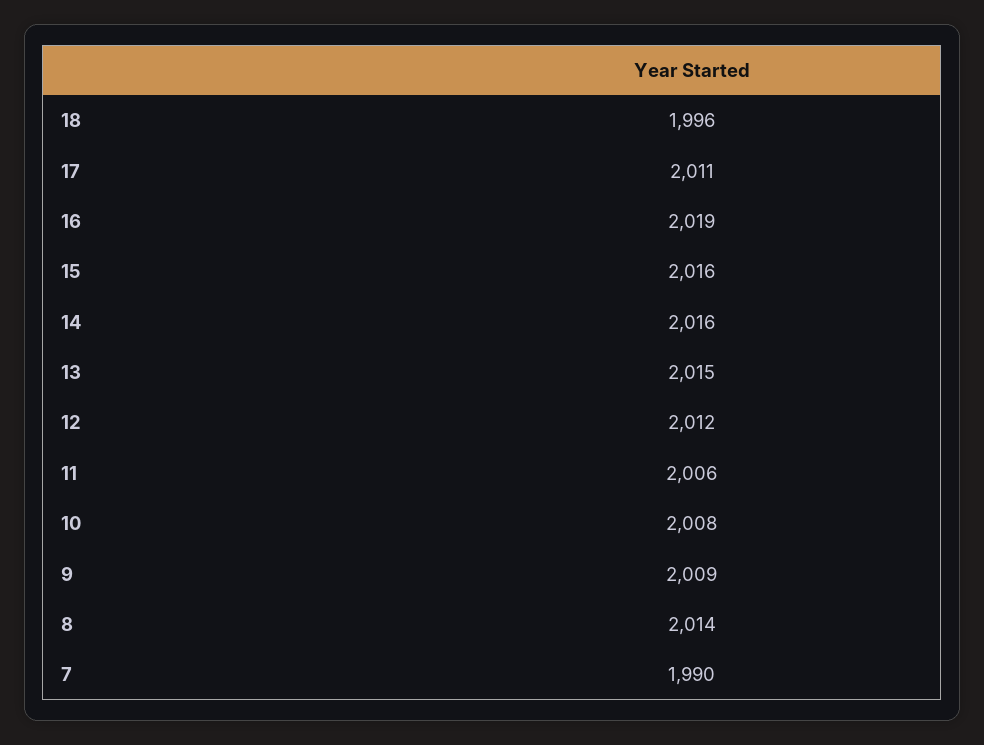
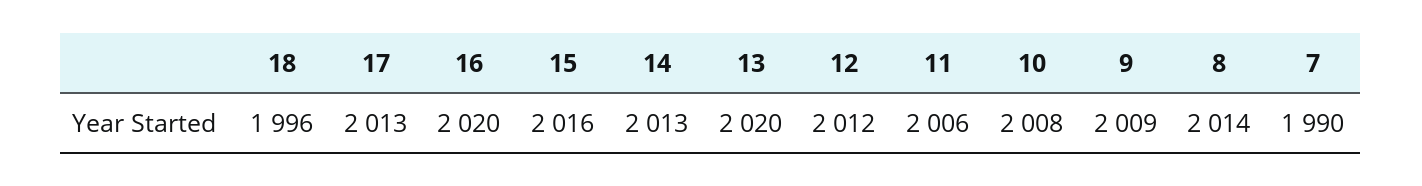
17: 2011 -> 2013
16: 2019 -> 2020
14: 2016 -> 2013
13: 2015 -> 2020

